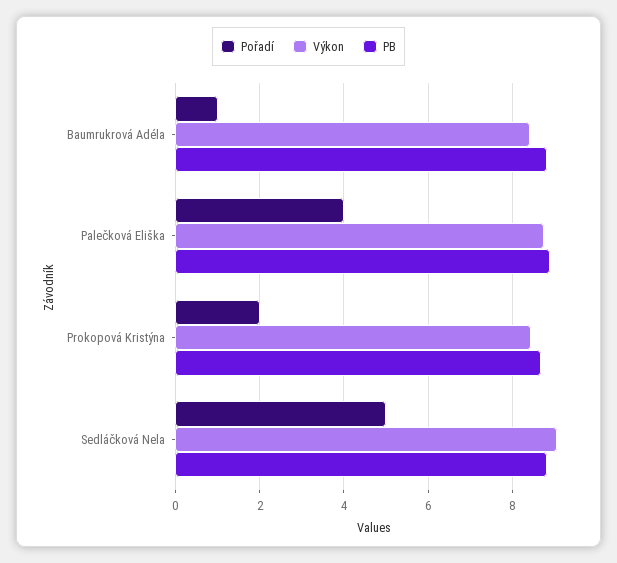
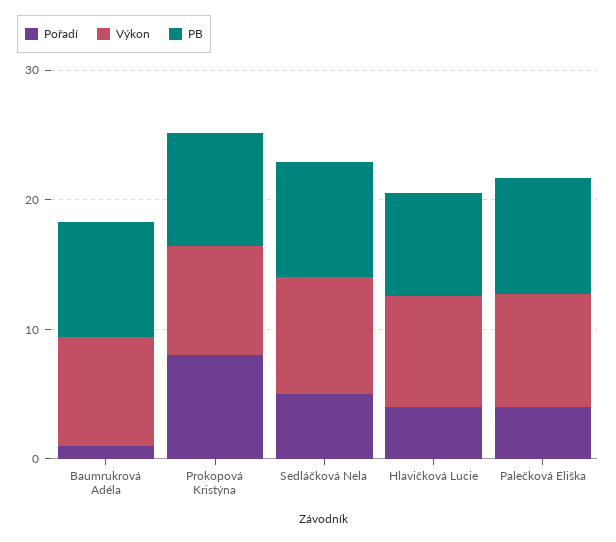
Pořadí, Prokopová Kristýna: 2 -> 8
Pořadí, Hlavičková Lucie: none -> 4
Výkon, Hlavičková Lucie: none -> 8
PB, Hlavičková Lucie: none -> 8

